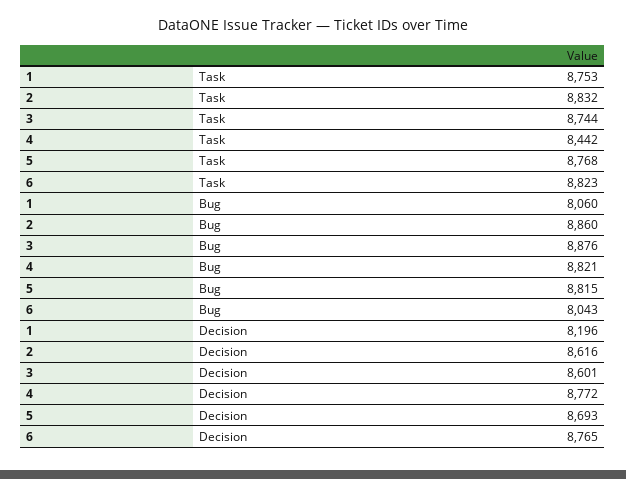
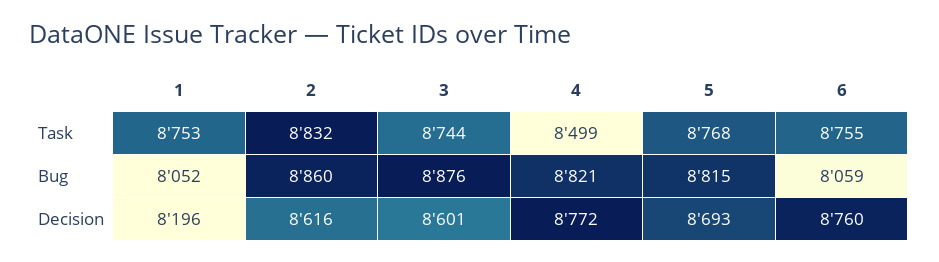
4, Task: 8442 -> 8499
6, Task: 8823 -> 8755
1, Bug: 8060 -> 8052
6, Bug: 8043 -> 8059
6, Decision: 8765 -> 8760

